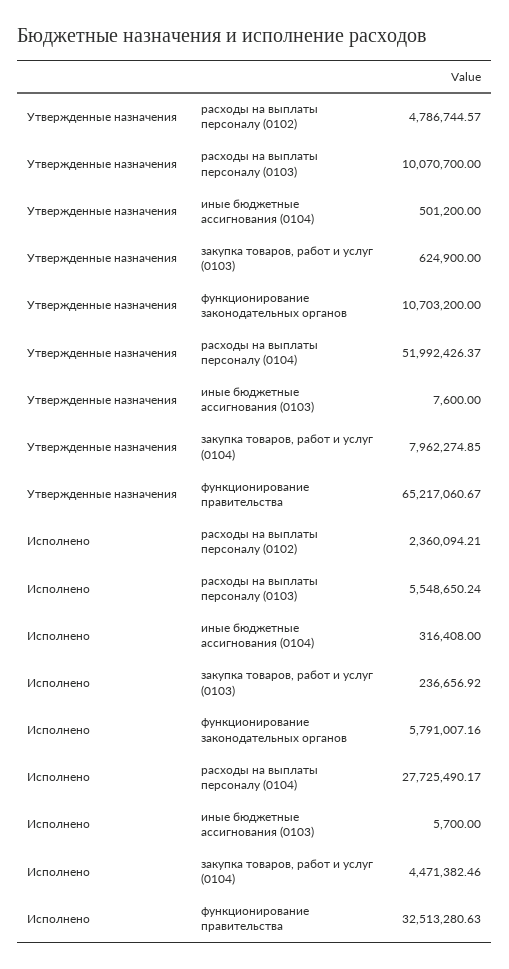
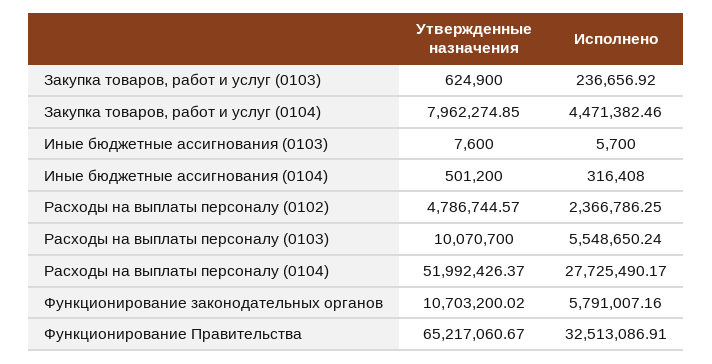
Утвержденные назначения, функционирование законодательных органов: 10703200 -> 10703200.02
Исполнено, расходы на выплаты персоналу (0102): 2360094.21 -> 2366786.25
Исполнено, функционирование правительства: 32513280.63 -> 32513086.91

